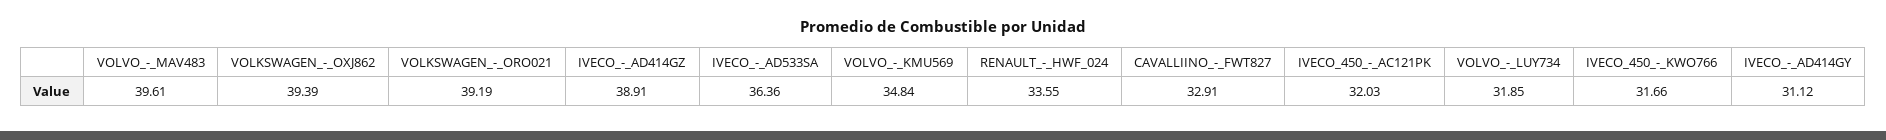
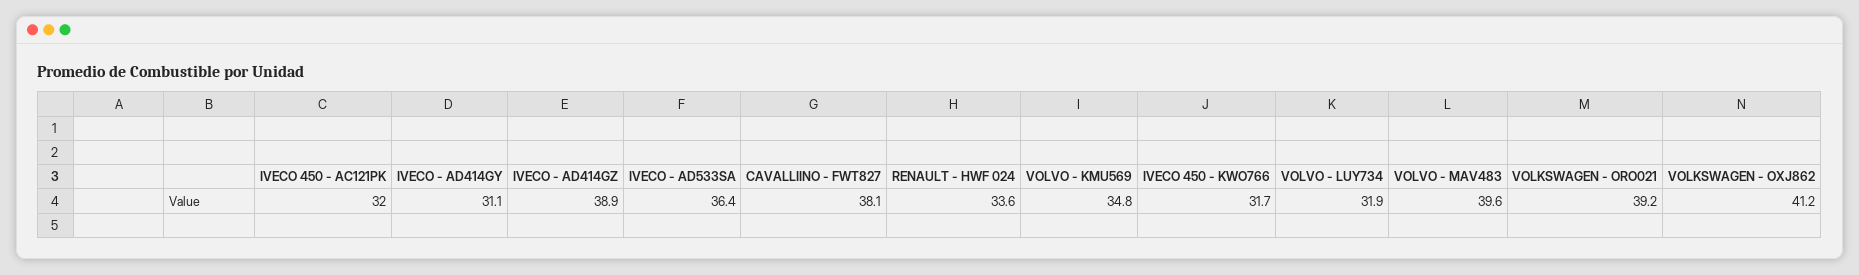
VOLKSWAGEN_-_OXJ862: 39.39 -> 41.2
CAVALLIINO_-_FWT827: 32.91 -> 38.1

